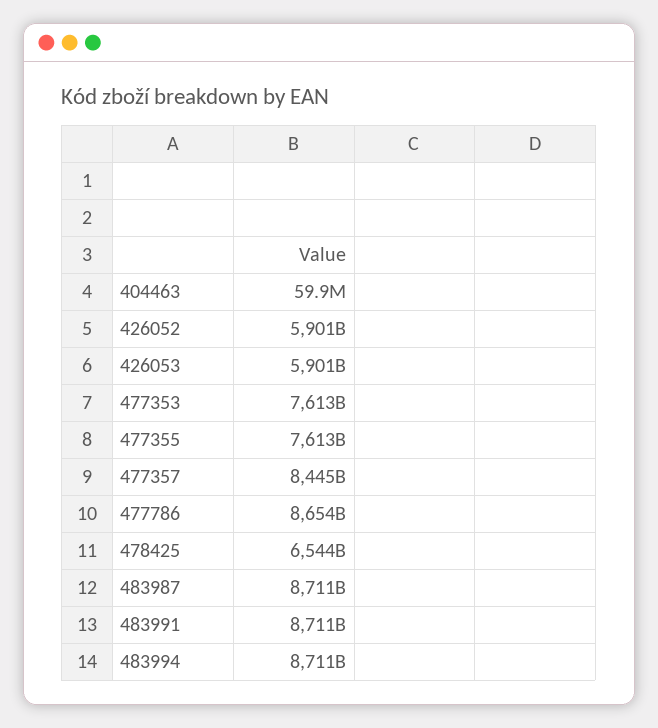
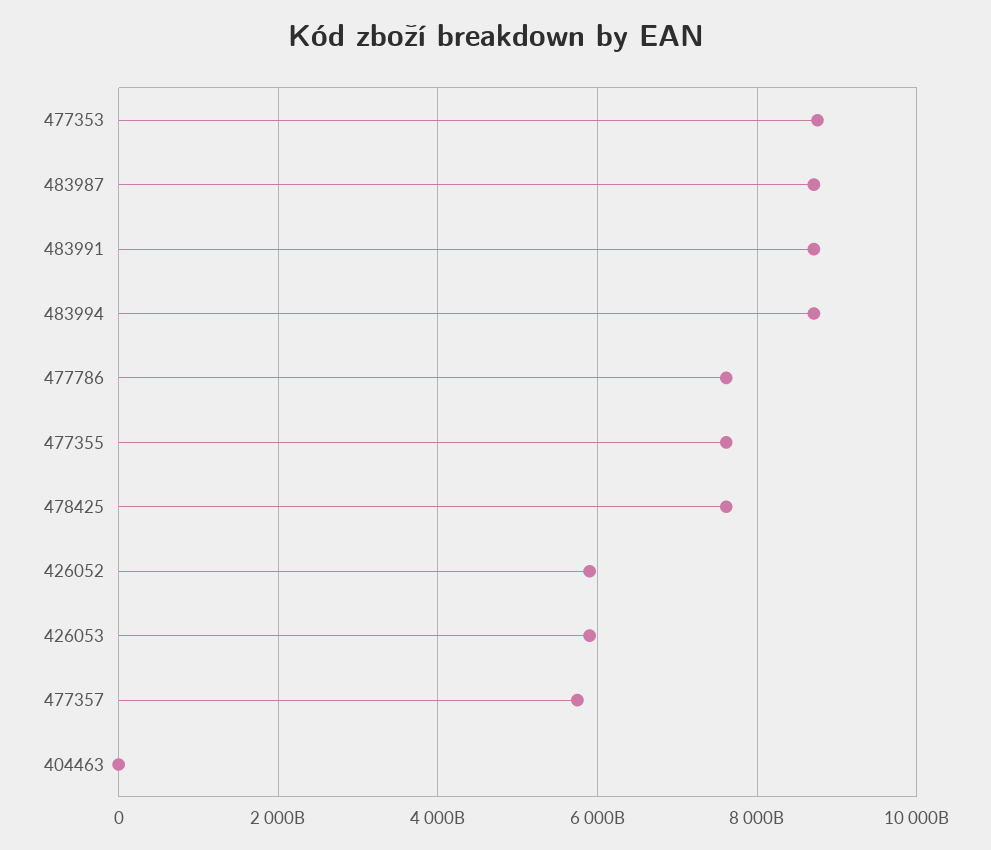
477353: 7613000000000 -> 8800000000000
477357: 8445000000000 -> 5800000000000
477786: 8654000000000 -> 7600000000000
478425: 6544000000000 -> 7600000000000

